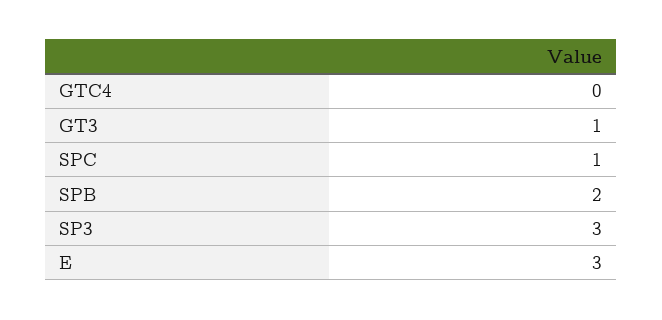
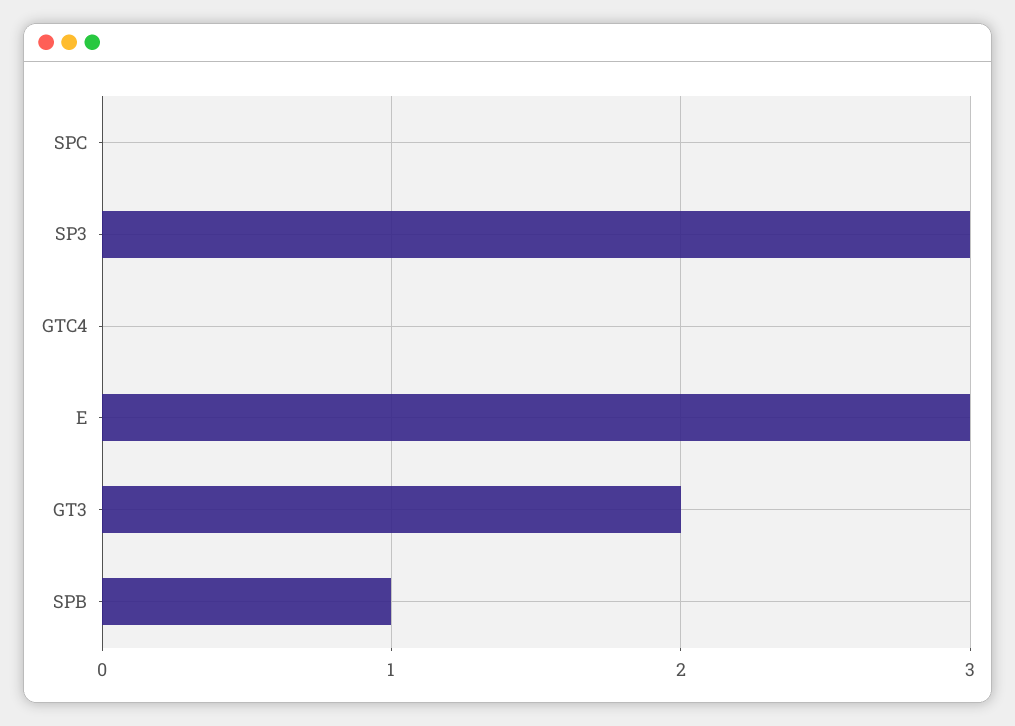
GT3: 1 -> 2
SPC: 1 -> 0
SPB: 2 -> 1

